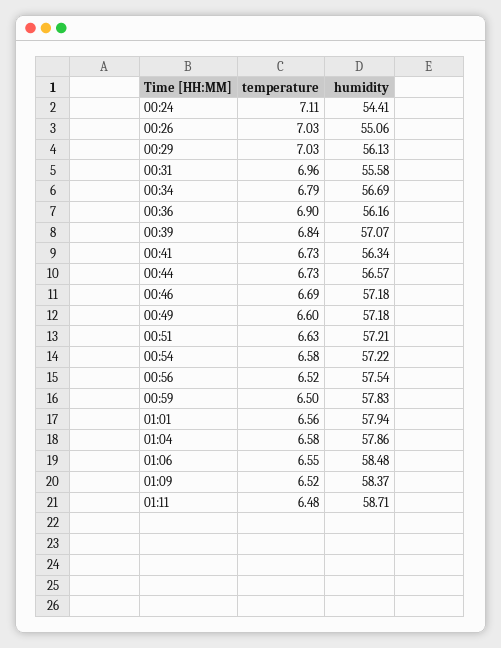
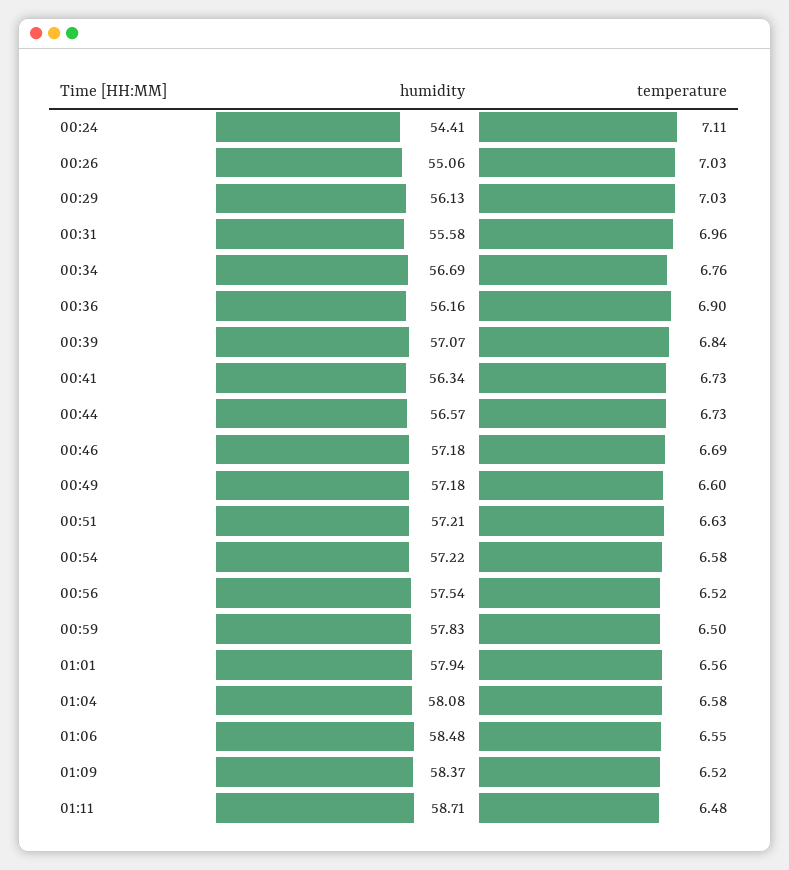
temperature, 00:34: 6.79 -> 6.76
humidity, 01:04: 57.86 -> 58.08

